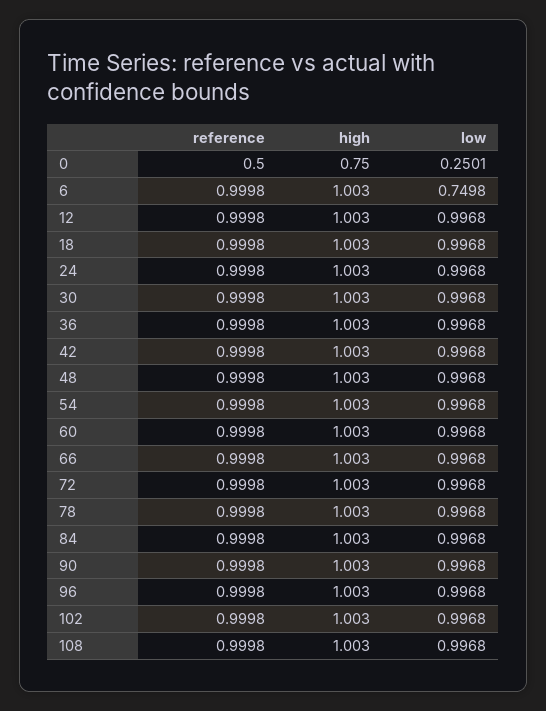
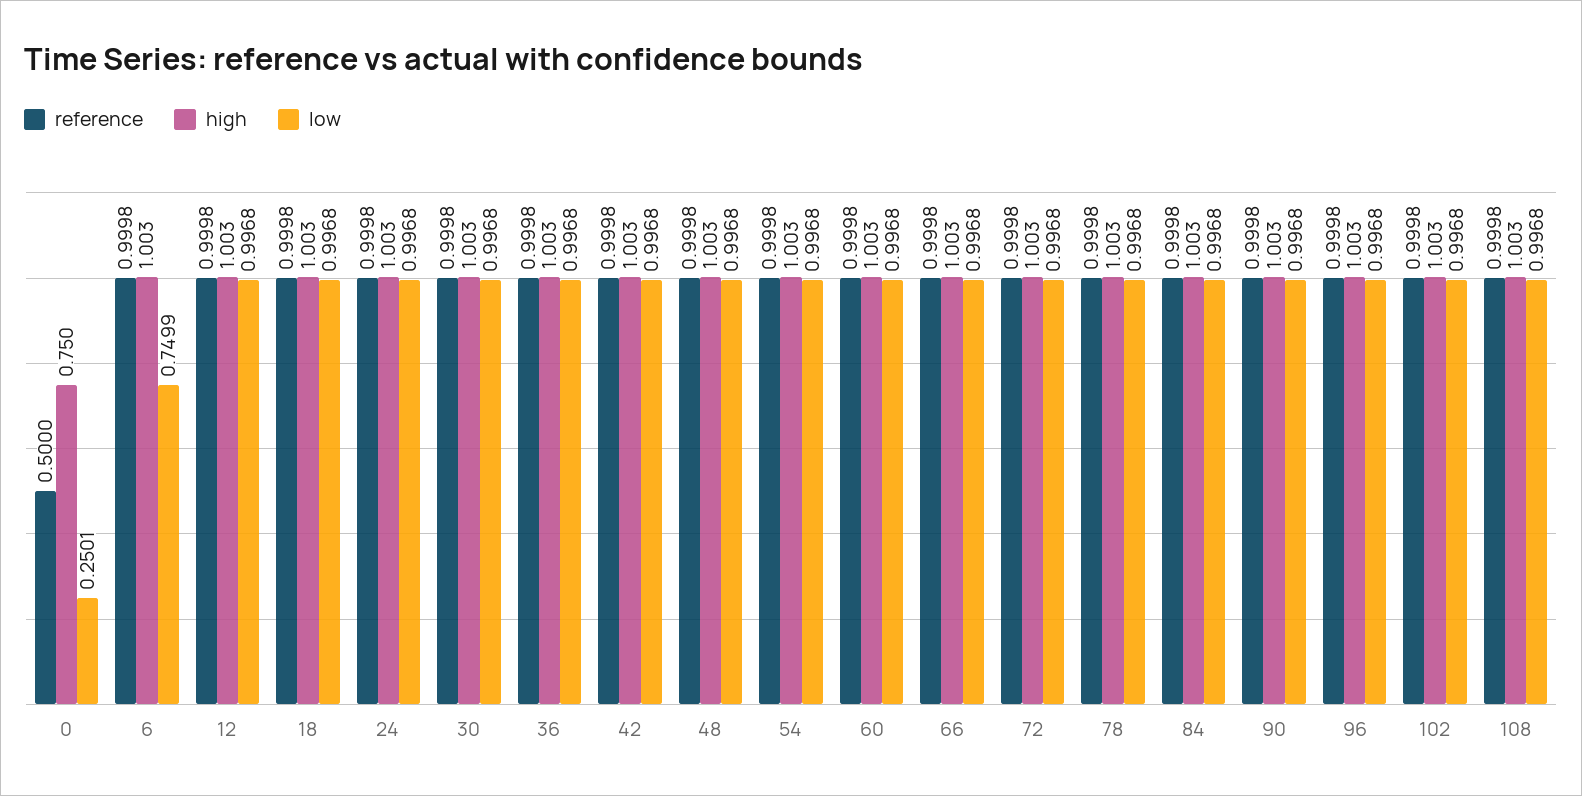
low, 6: 0.7498 -> 0.7499

